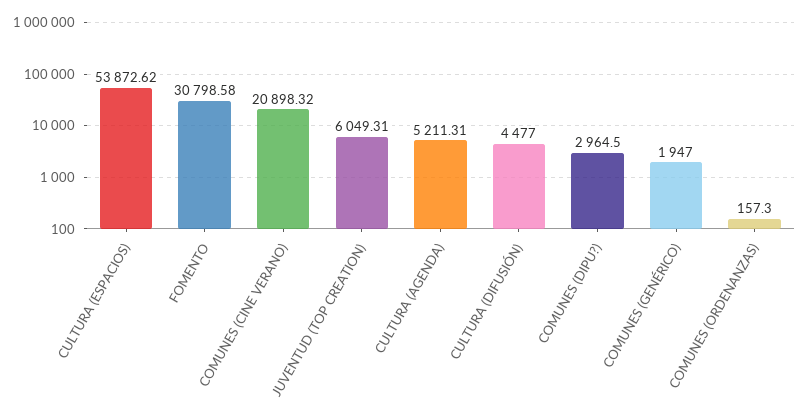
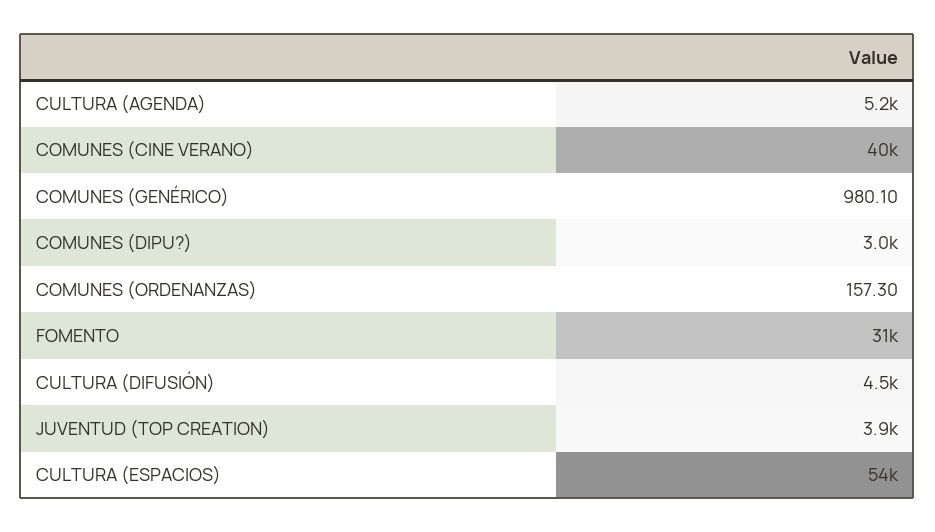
COMUNES (CINE VERANO): 20898.32 -> 40000
JUVENTUD (TOP CREATION): 6049.31 -> 3900
COMUNES (GENÉRICO): 1947 -> 980.1

